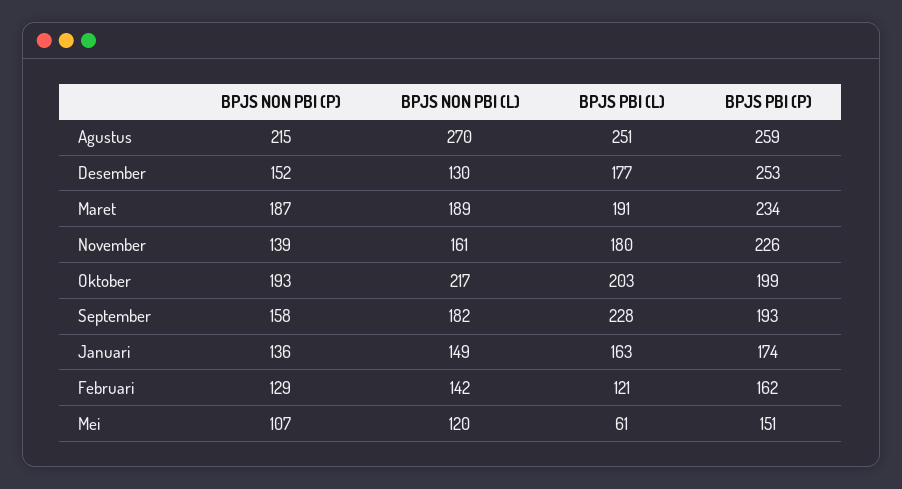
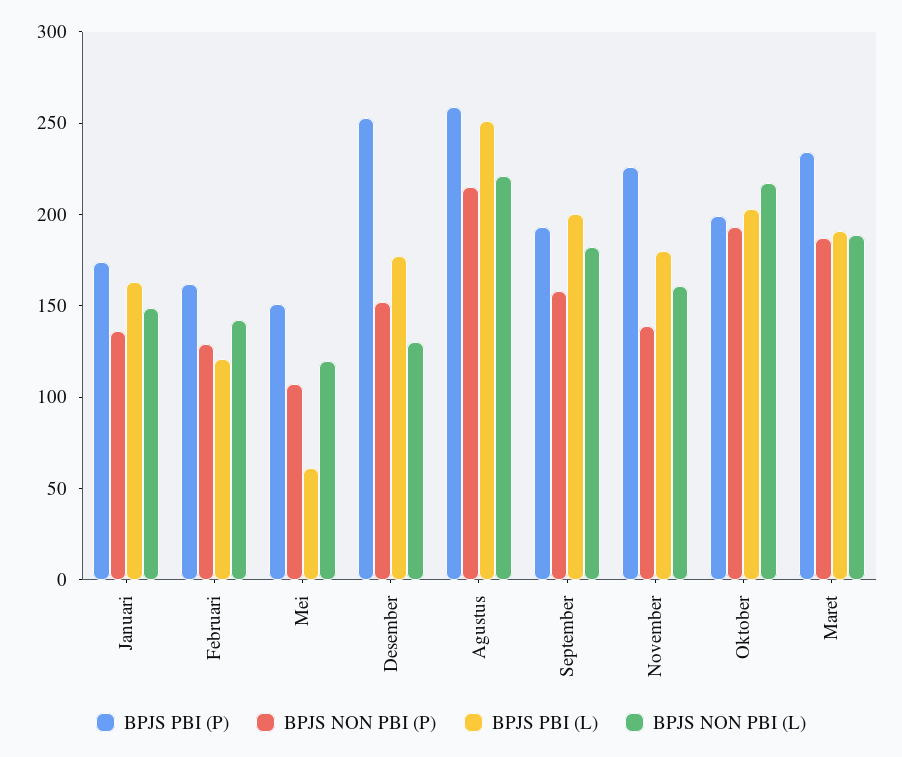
BPJS NON PBI (L), Agustus: 270 -> 220
BPJS PBI (L), September: 228 -> 200

